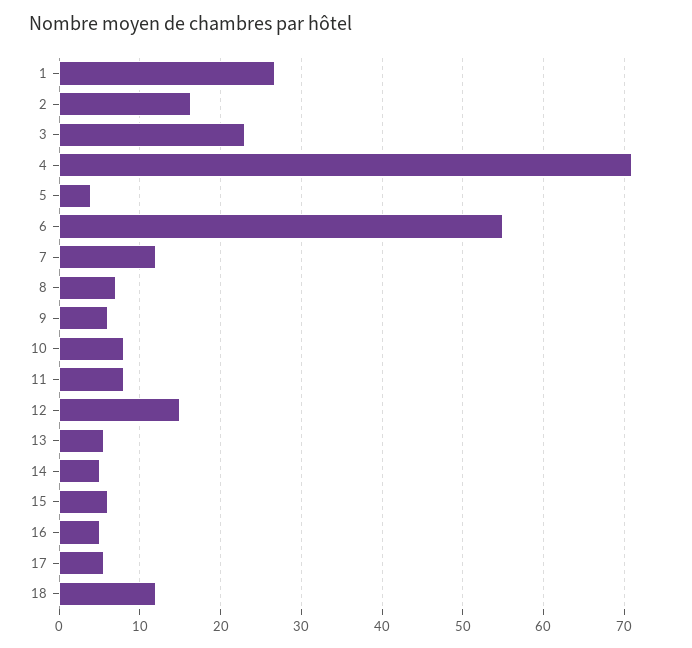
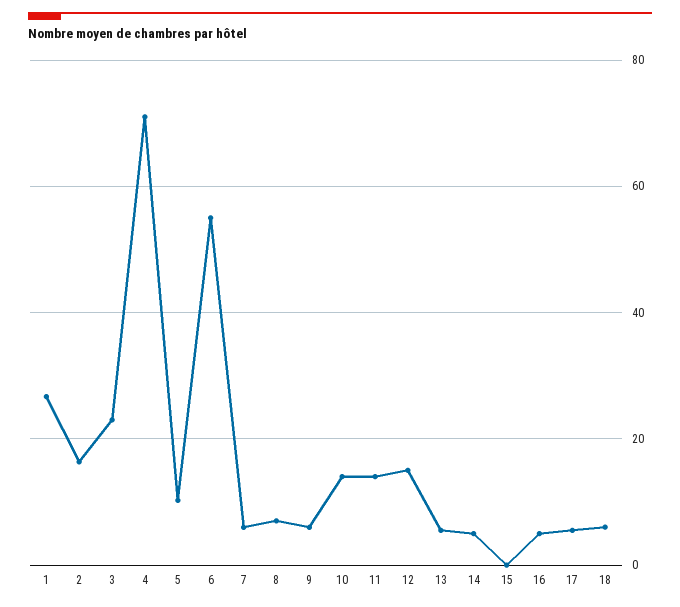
5: 4 -> 10
7: 12 -> 6
10: 8 -> 14
11: 8 -> 14
15: 6 -> 0
18: 12 -> 6

